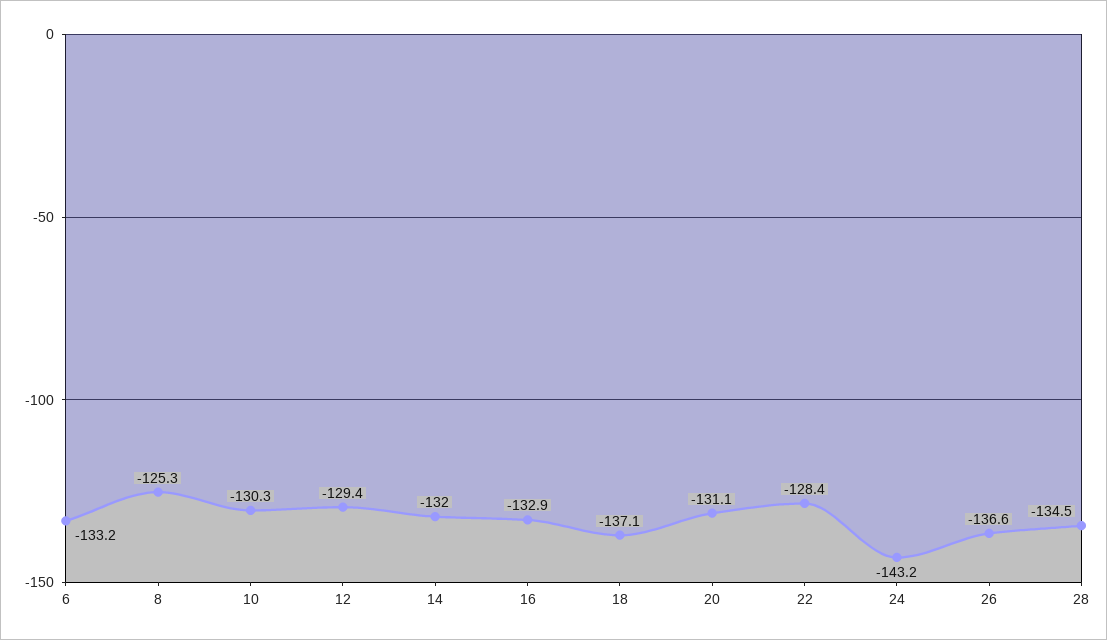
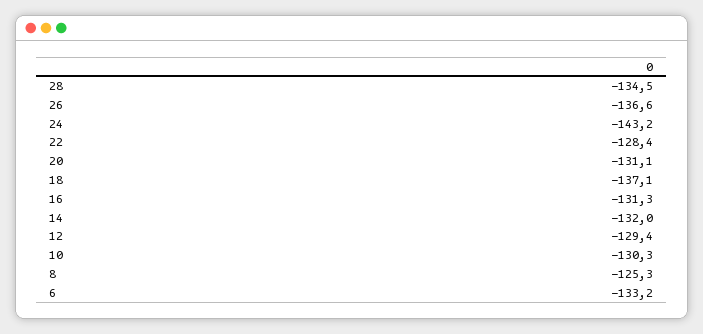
16: -132.9 -> -131.3

